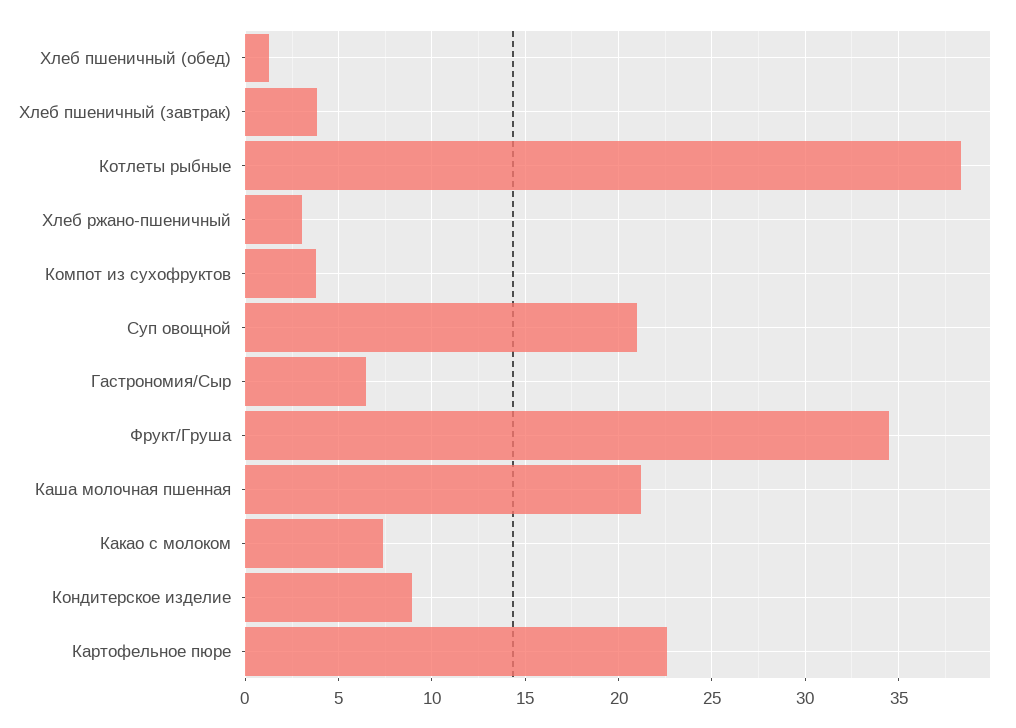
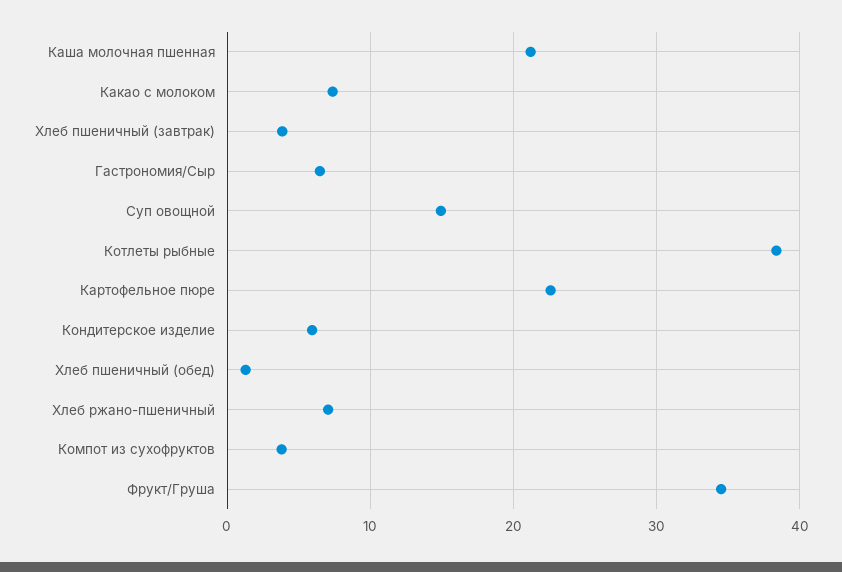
Хлеб ржано-пшеничный: 3 -> 7
Суп овощной: 21 -> 15
Кондитерское изделие: 9 -> 6

